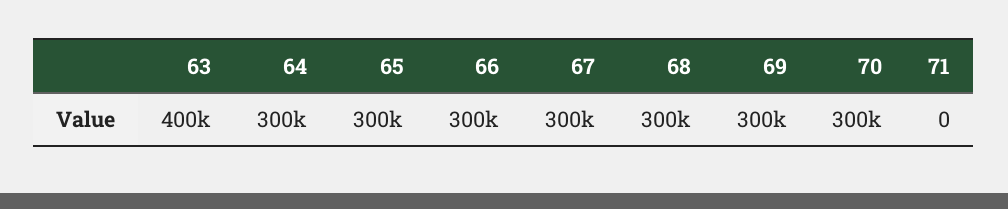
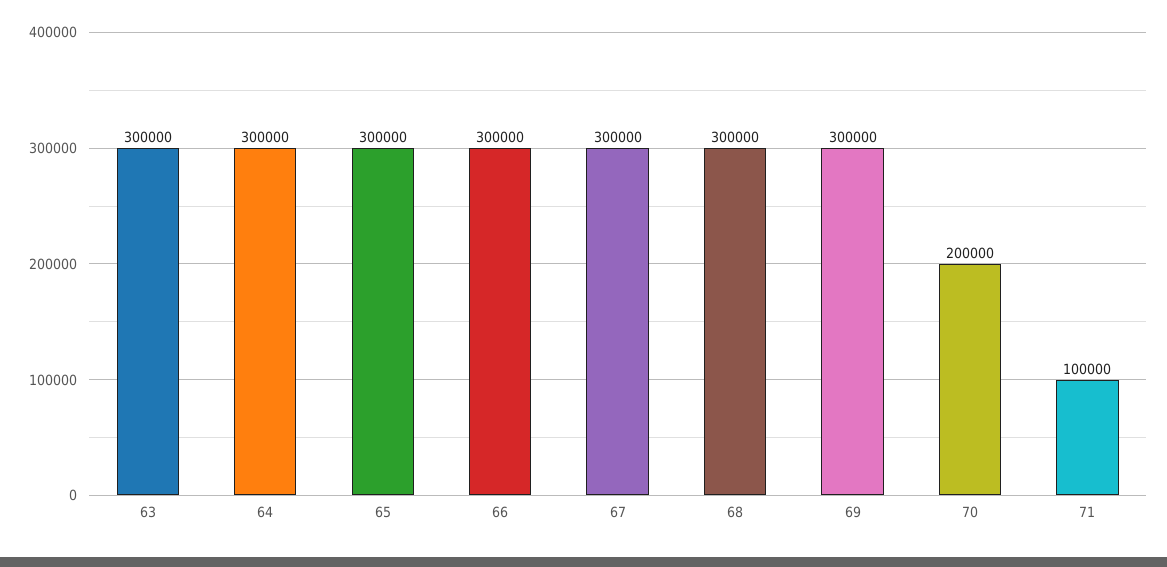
63: 400000 -> 300000
70: 300000 -> 200000
71: 0 -> 100000

